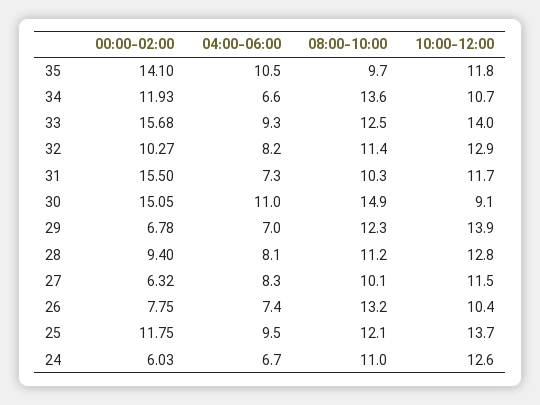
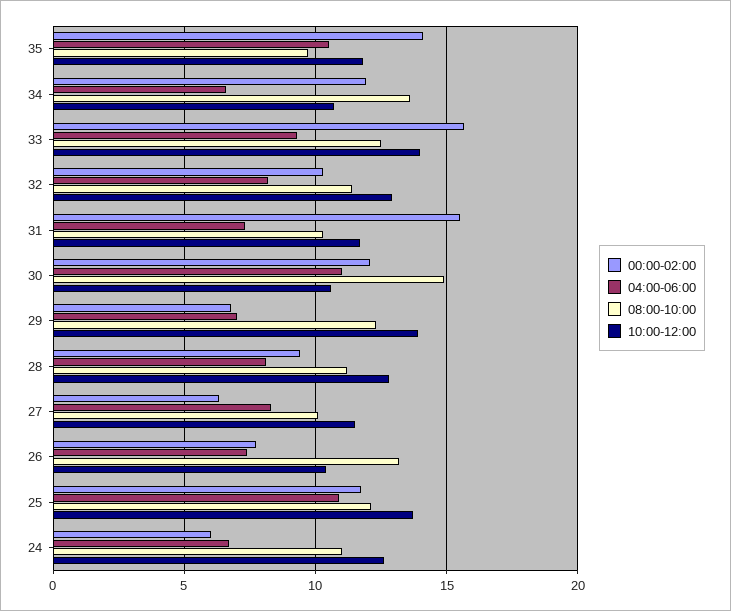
00:00-02:00, 30: 15.05 -> 12
10:00-12:00, 30: 9.1 -> 10.5
04:00-06:00, 25: 9.5 -> 11

